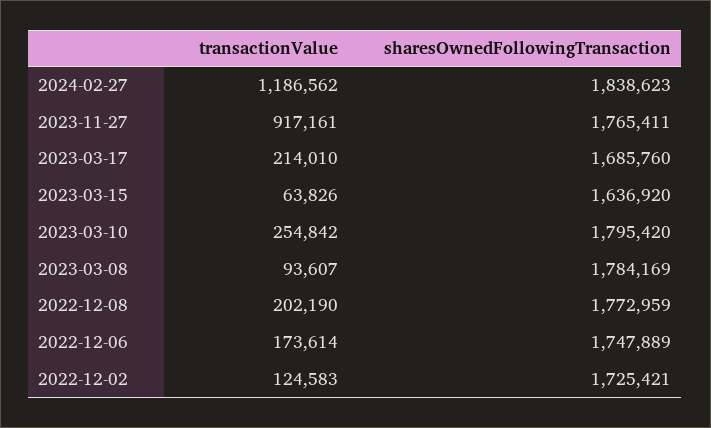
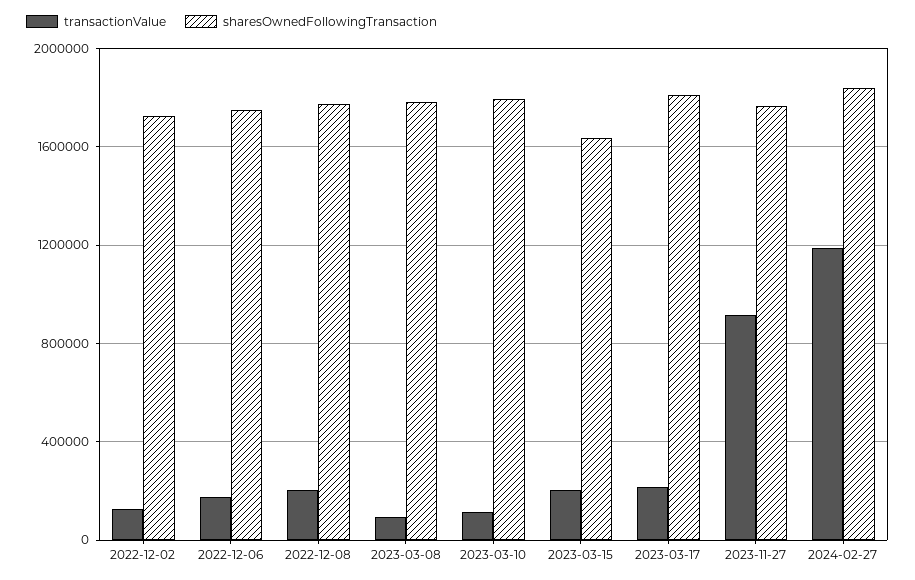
sharesOwnedFollowingTransaction, 2023-03-17: 1685760 -> 1800000
transactionValue, 2023-03-15: 63826 -> 200000
transactionValue, 2023-03-10: 254842 -> 100000

